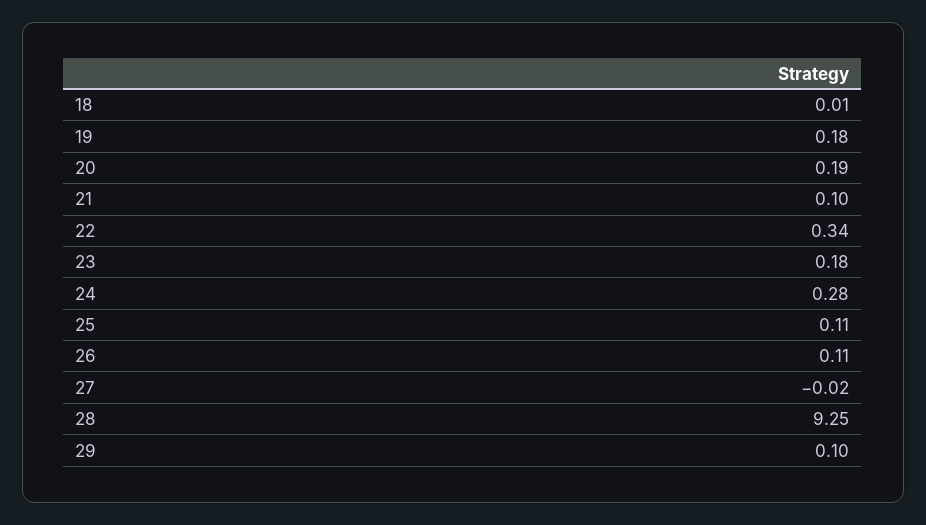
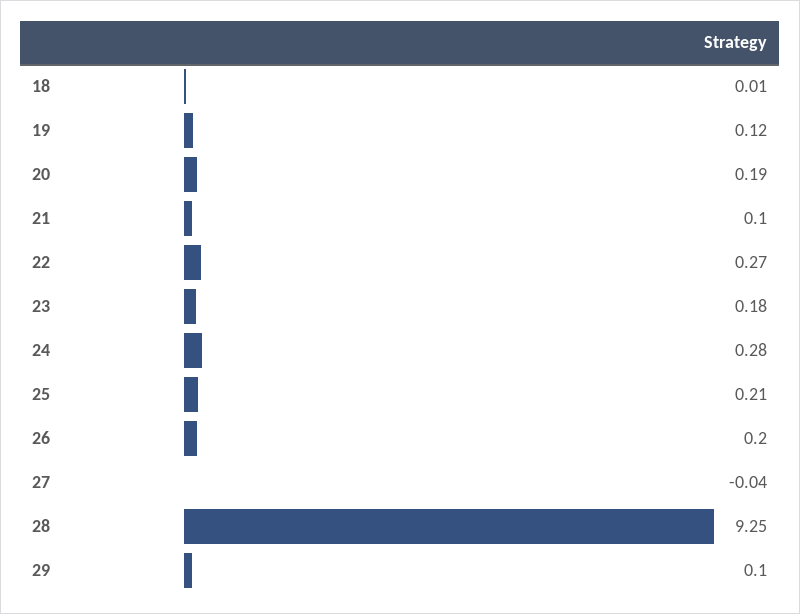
19: 0.18 -> 0.12
22: 0.34 -> 0.27
25: 0.11 -> 0.21
26: 0.11 -> 0.2
27: -0.02 -> -0.04

